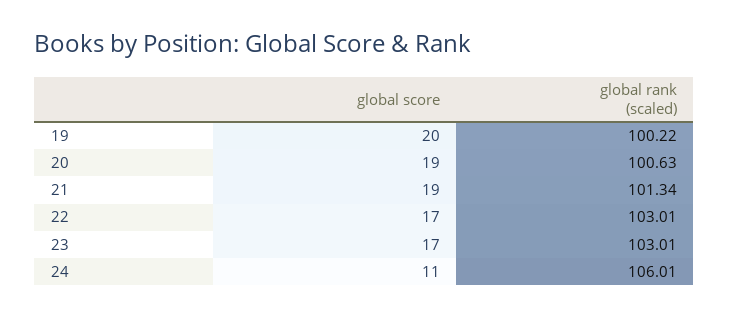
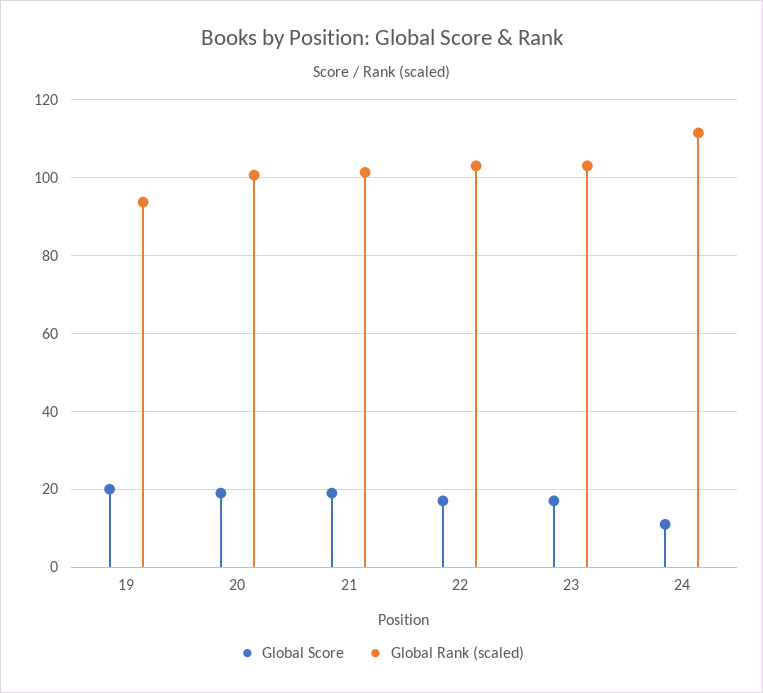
global rank (scaled), 19: 100.22 -> 94
global rank (scaled), 24: 106.01 -> 112

